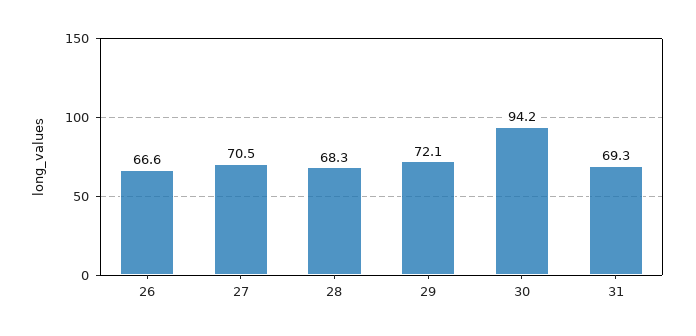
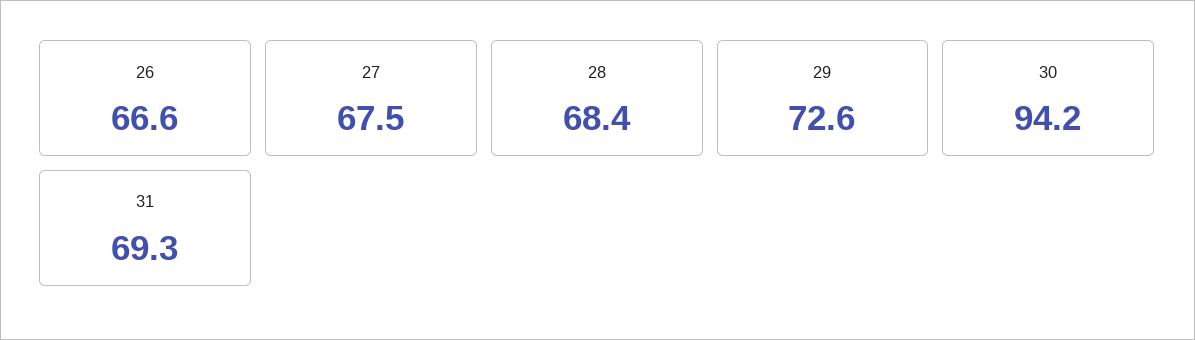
27: 70.5 -> 67.5
28: 68.3 -> 68.4
29: 72.1 -> 72.6

